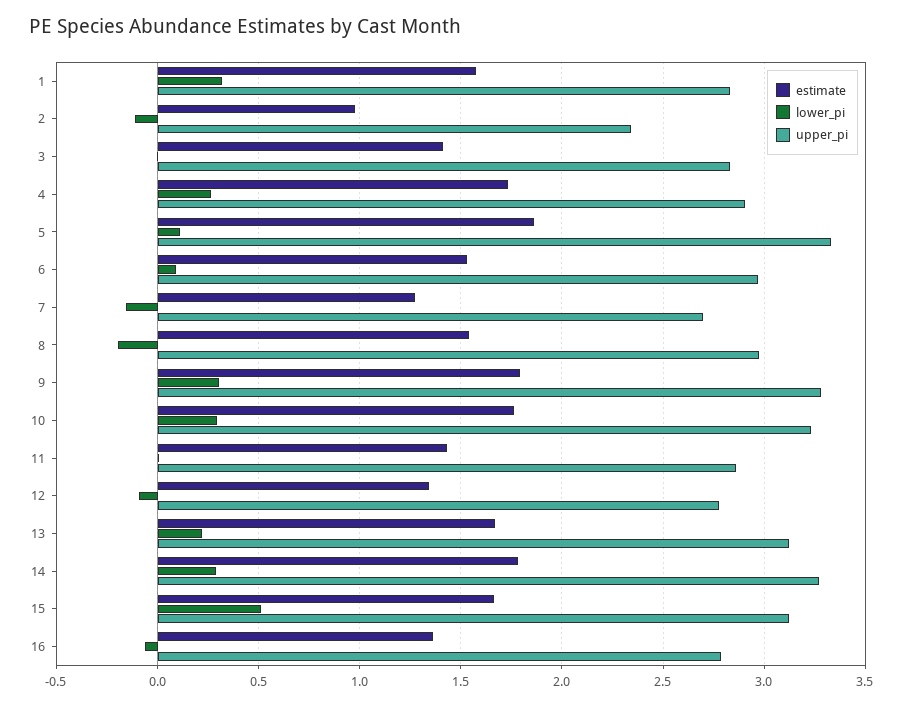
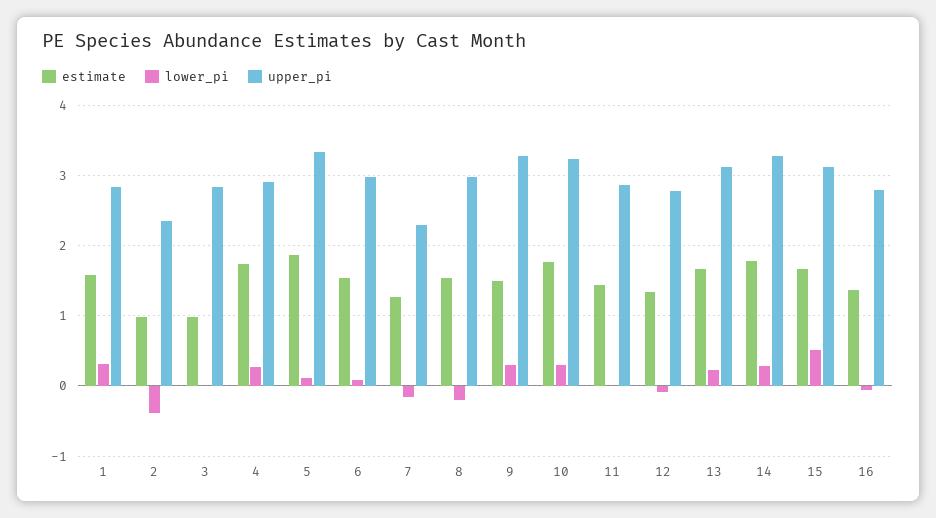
lower_pi, 2: -0.1 -> -0.4
estimate, 3: 1.4 -> 1
upper_pi, 7: 2.7 -> 2.3
estimate, 9: 1.8 -> 1.5

